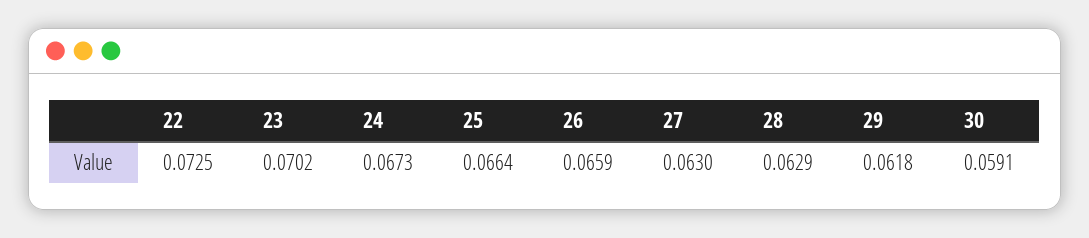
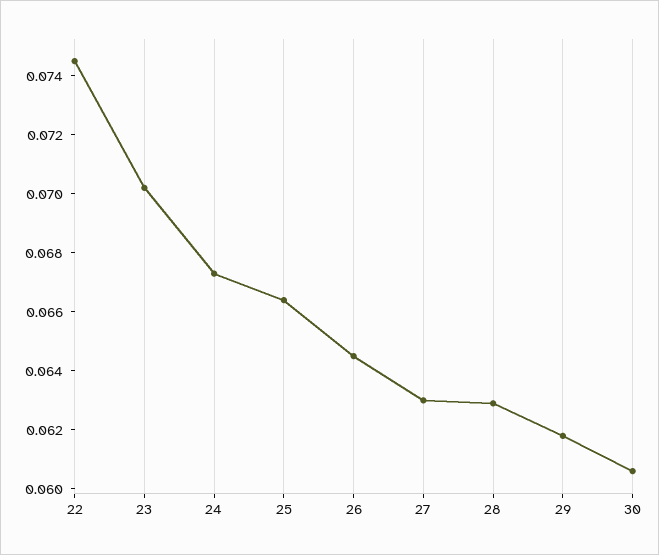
22: 0.0725 -> 0.0745
26: 0.0659 -> 0.0645
30: 0.0591 -> 0.0605

